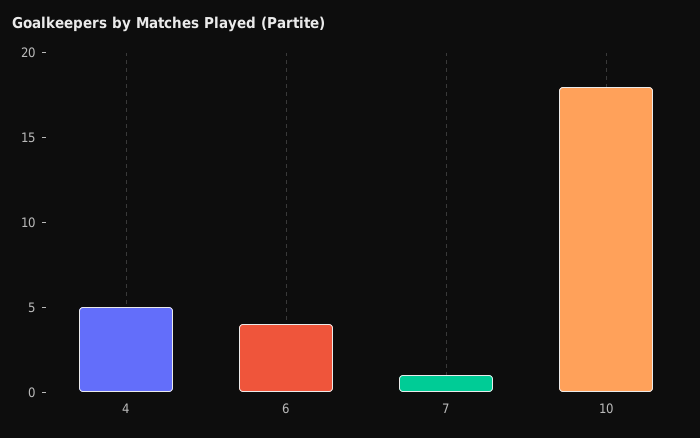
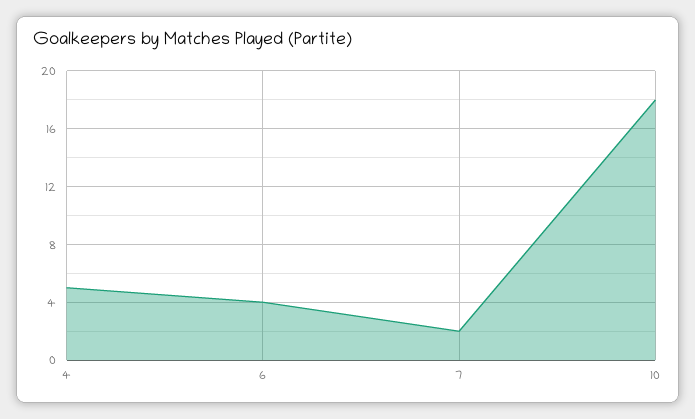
7: 1 -> 2

